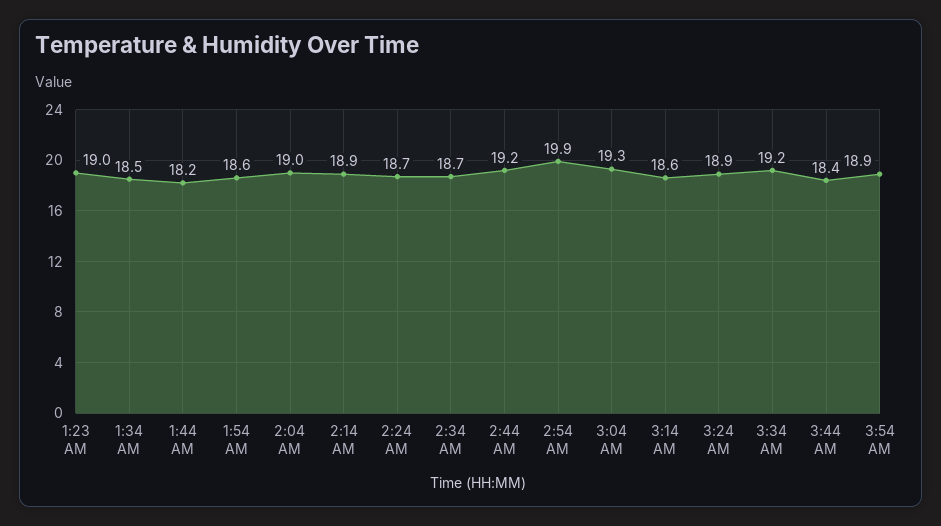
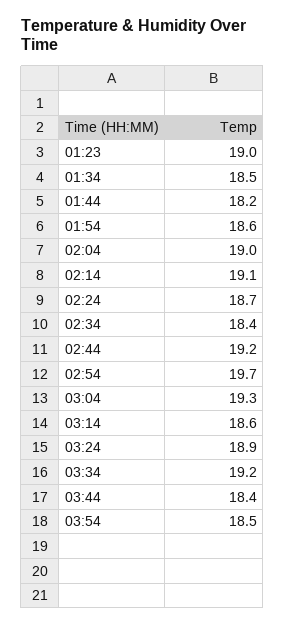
2:14 AM: 18.9 -> 19.1
2:34 AM: 18.7 -> 18.4
2:54 AM: 19.9 -> 19.7
3:54 AM: 18.9 -> 18.5

